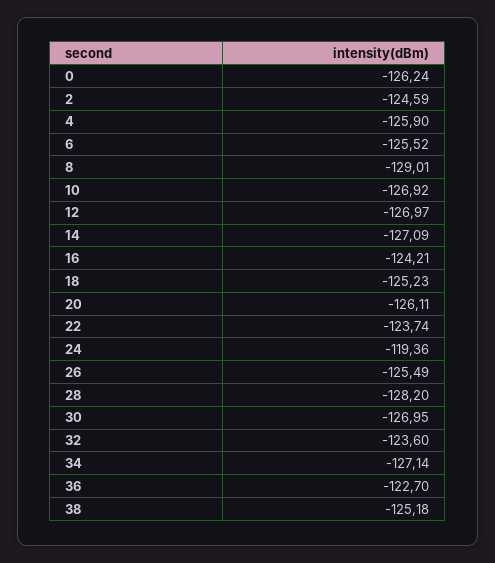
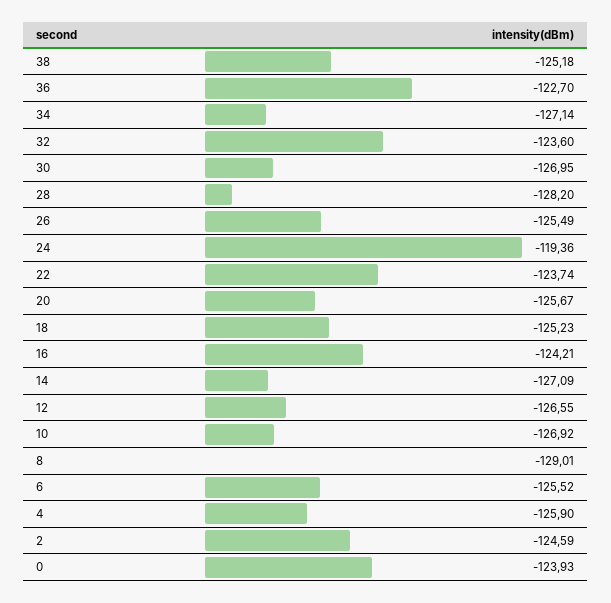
0: -126.24 -> -123.93
12: -126.97 -> -126.55
20: -126.11 -> -125.67

